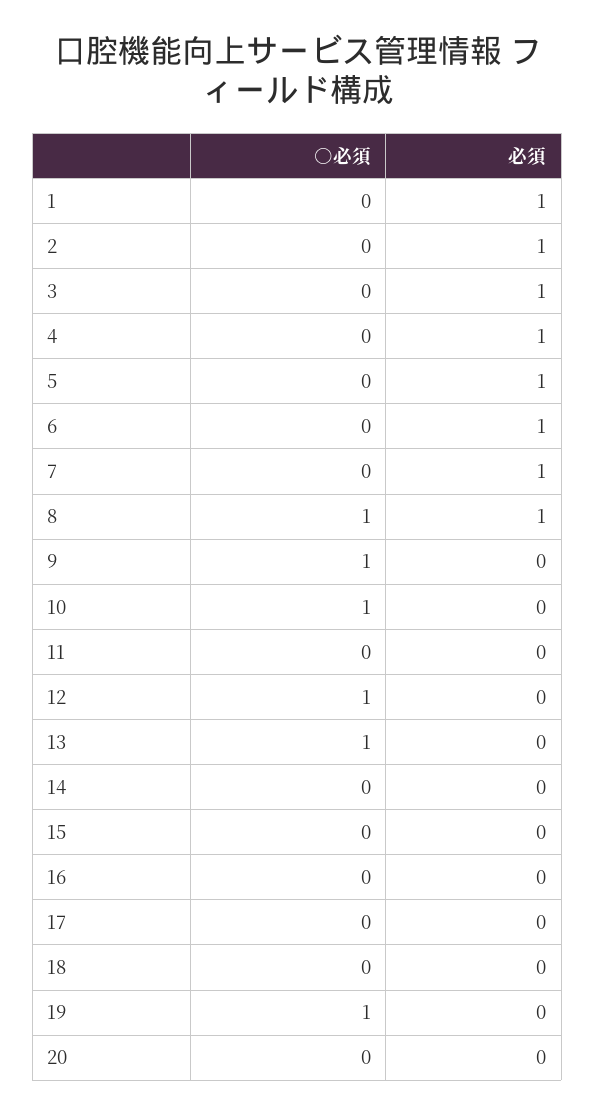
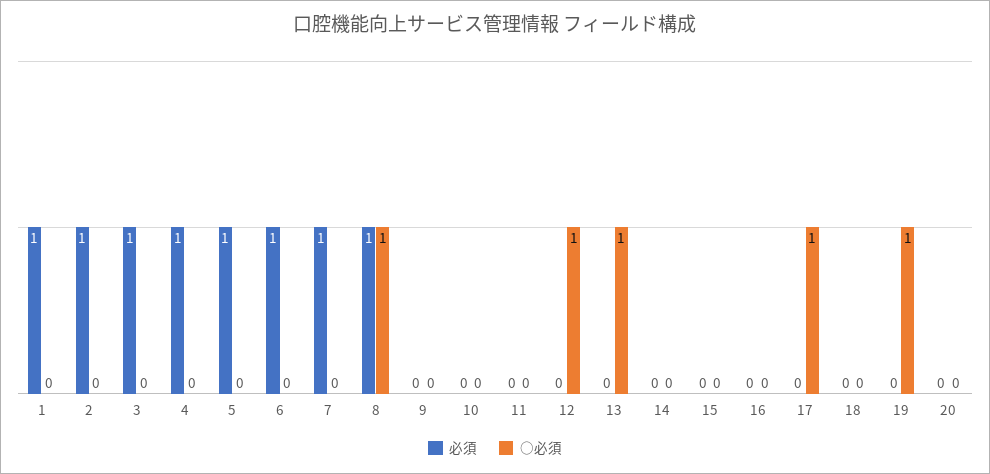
○必須, 9: 1 -> 0
○必須, 10: 1 -> 0
○必須, 17: 0 -> 1

